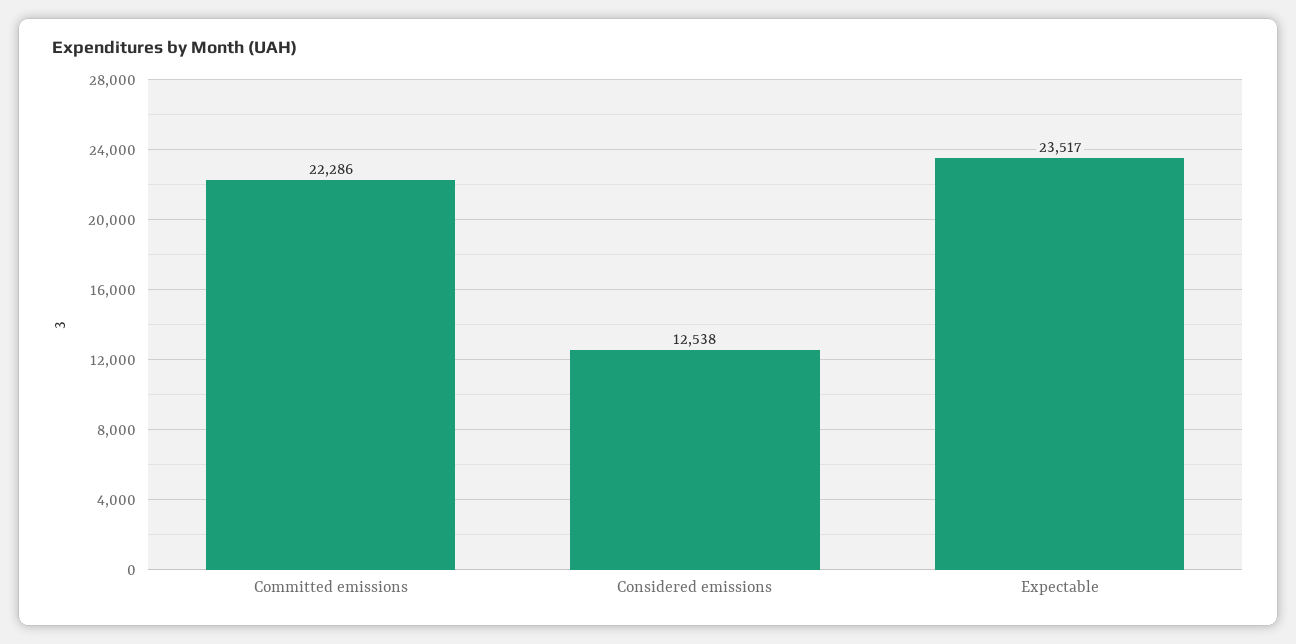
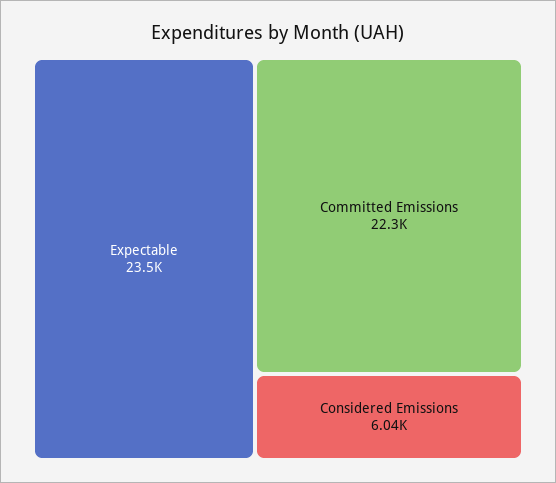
Considered emissions: 12538 -> 6040

